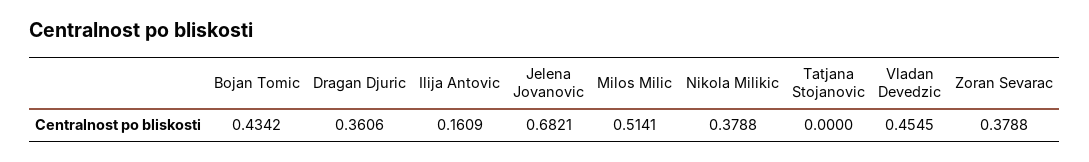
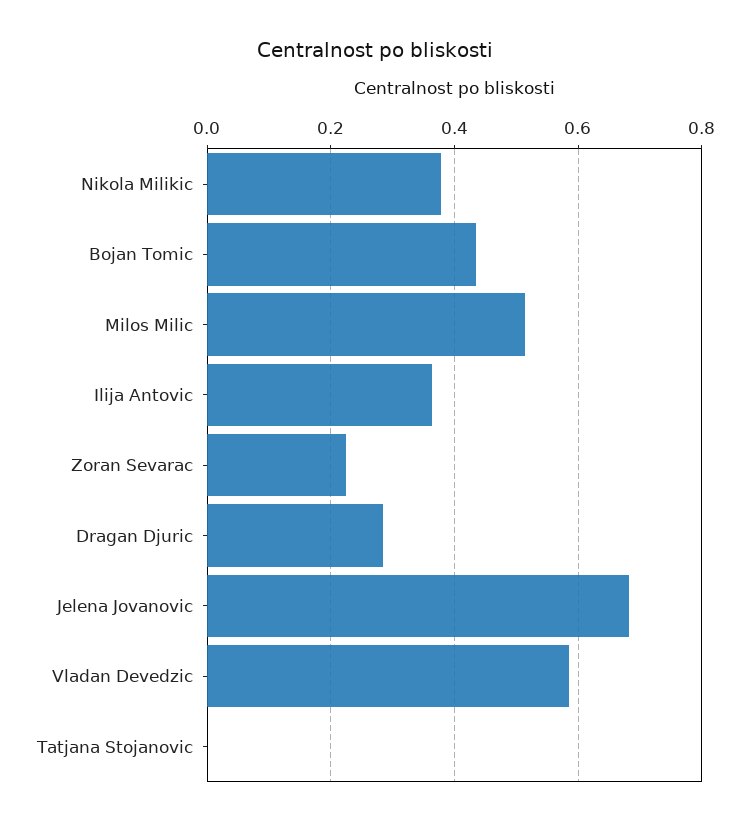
Dragan Djuric: 0.3606 -> 0.28
Ilija Antovic: 0.1609 -> 0.36
Vladan Devedzic: 0.4545 -> 0.58
Zoran Sevarac: 0.3788 -> 0.22

